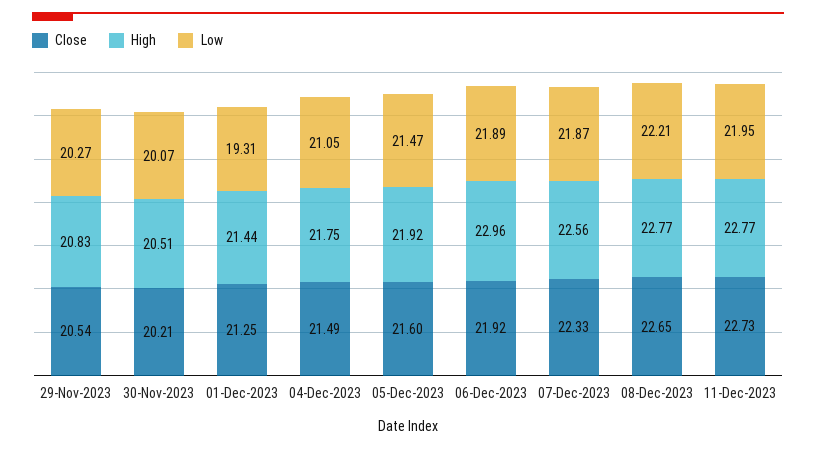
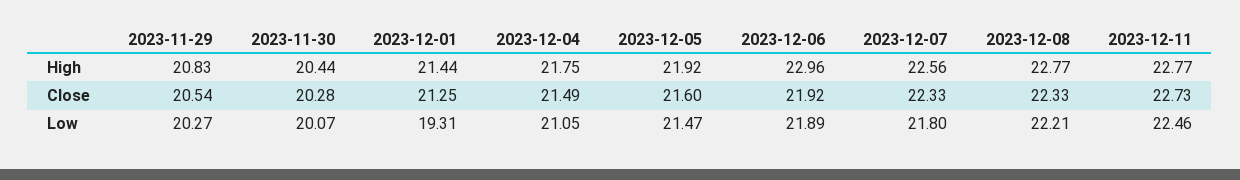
Close, 30-Nov-2023: 20.21 -> 20.28
High, 30-Nov-2023: 20.51 -> 20.44
Low, 07-Dec-2023: 21.87 -> 21.8
Close, 08-Dec-2023: 22.65 -> 22.33
Low, 11-Dec-2023: 21.95 -> 22.46

